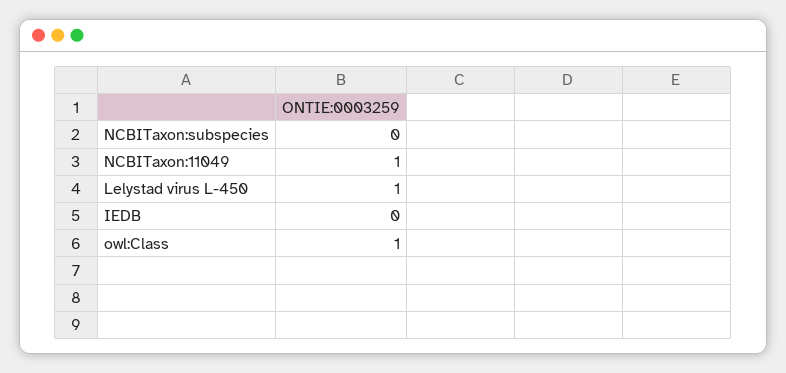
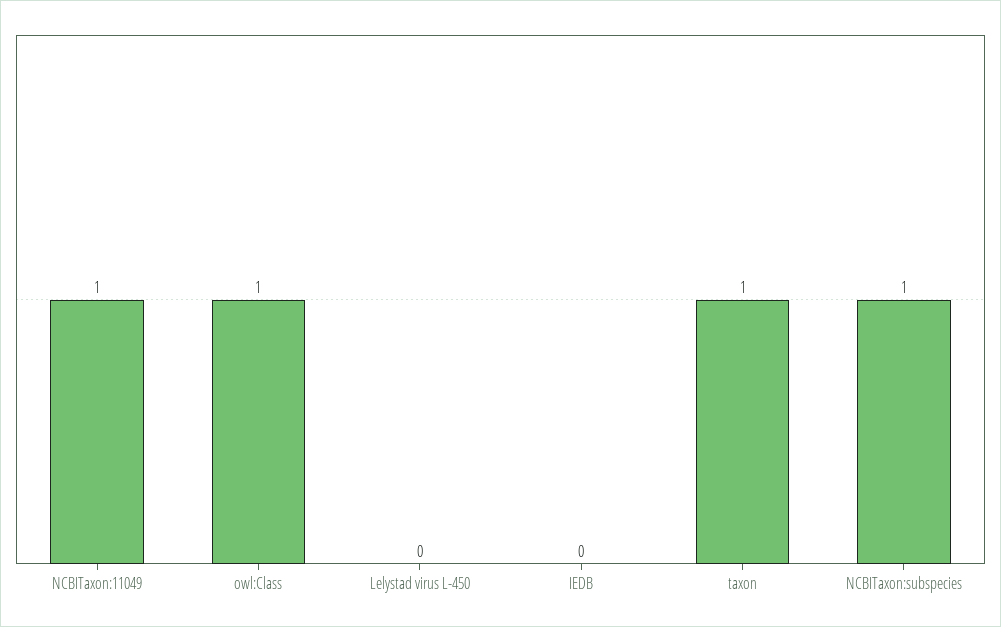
NCBITaxon:subspecies: 0 -> 1
Lelystad virus L-450: 1 -> 0
taxon: none -> 1

